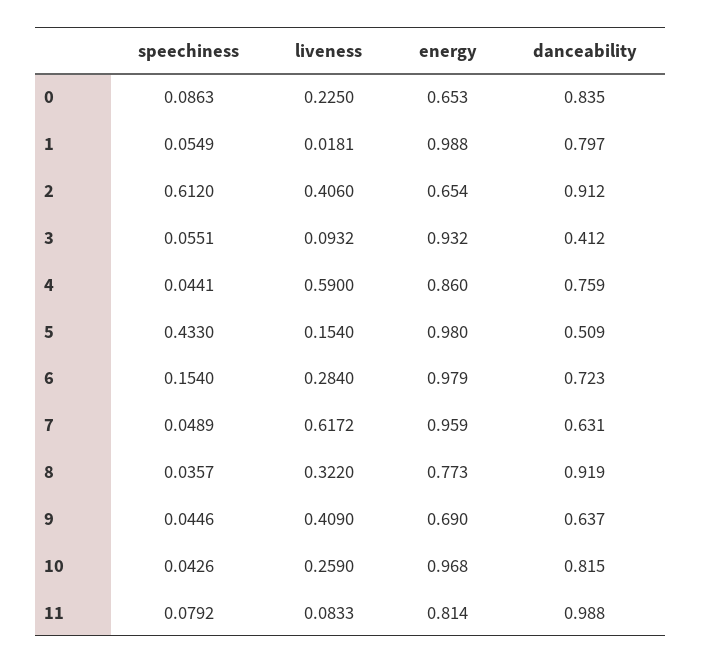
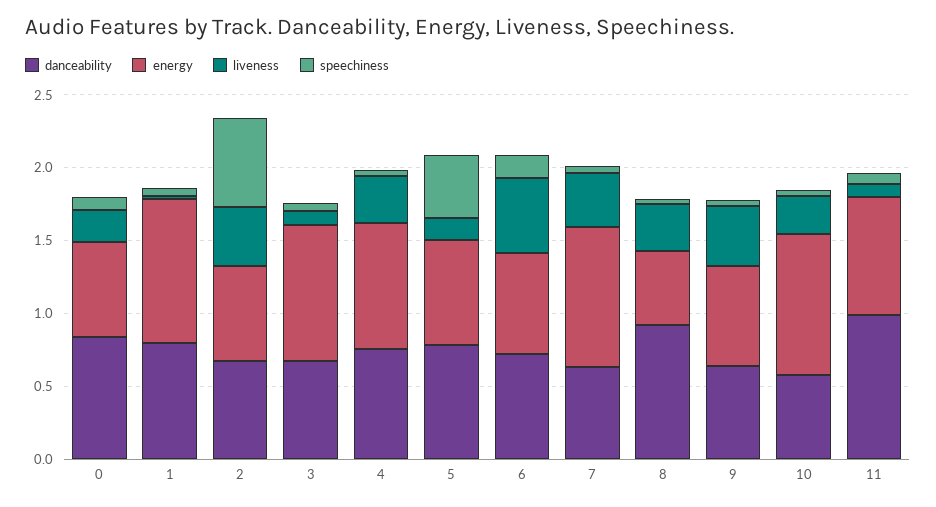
danceability, 2: 0.912 -> 0.7
danceability, 3: 0.412 -> 0.7
liveness, 4: 0.59 -> 0.3
energy, 5: 0.98 -> 0.7
danceability, 5: 0.509 -> 0.8
liveness, 6: 0.284 -> 0.5
energy, 6: 0.979 -> 0.7
liveness, 7: 0.6172 -> 0.4
energy, 8: 0.773 -> 0.5
danceability, 10: 0.815 -> 0.6

